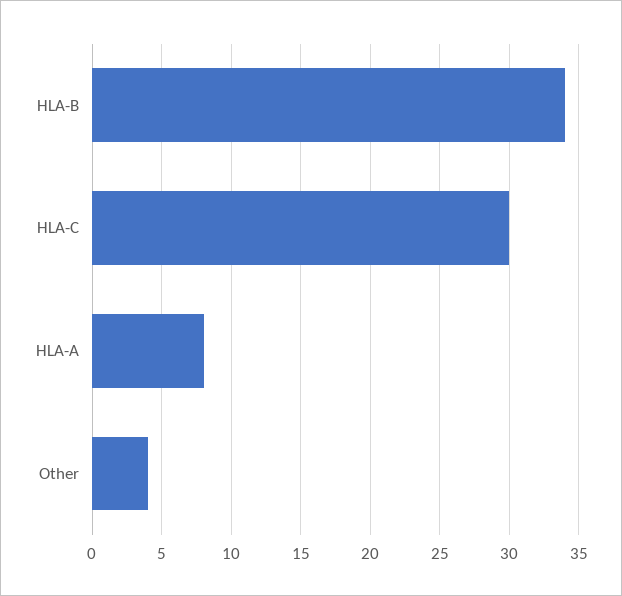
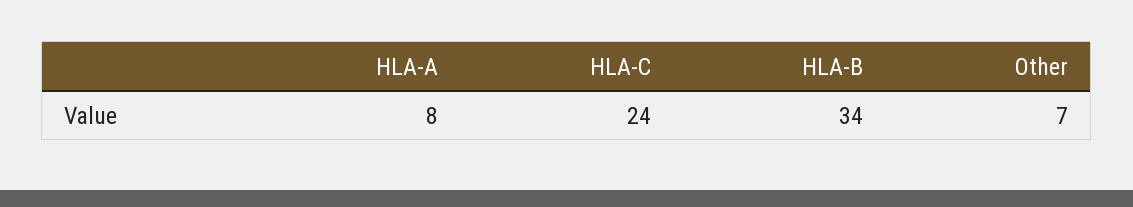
HLA-C: 30 -> 24
Other: 4 -> 7

